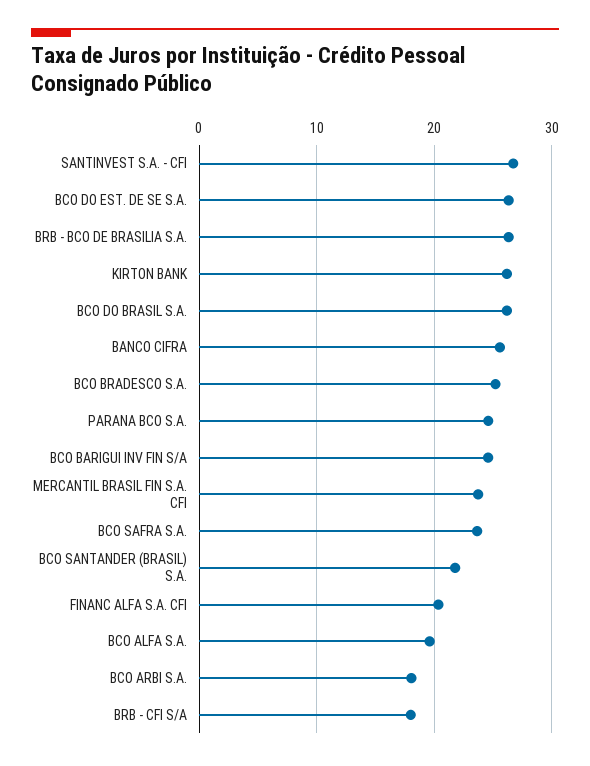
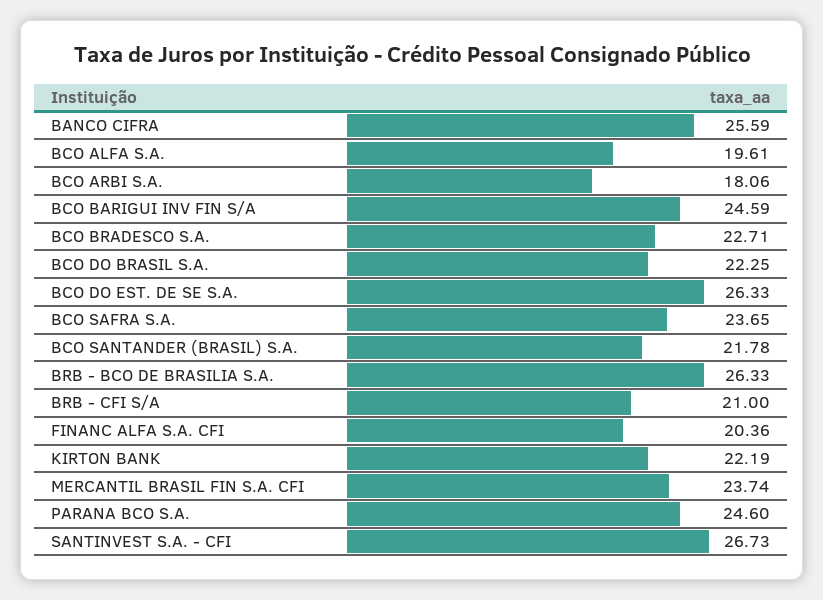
KIRTON BANK: 26 -> 22.19
BCO DO BRASIL S.A.: 26 -> 22.25
BCO BRADESCO S.A.: 25 -> 22.71
BRB - CFI S/A: 18 -> 21

